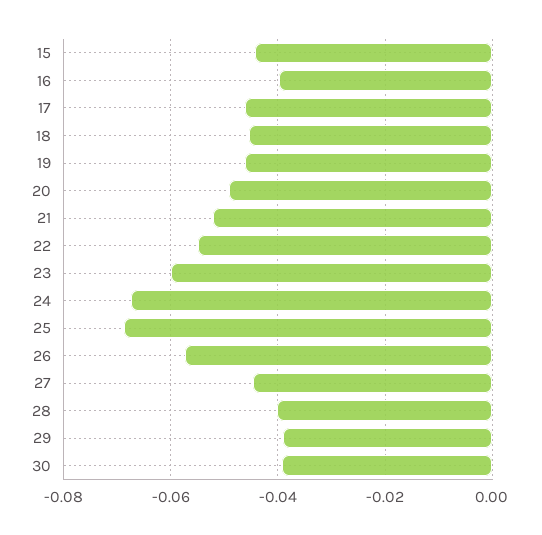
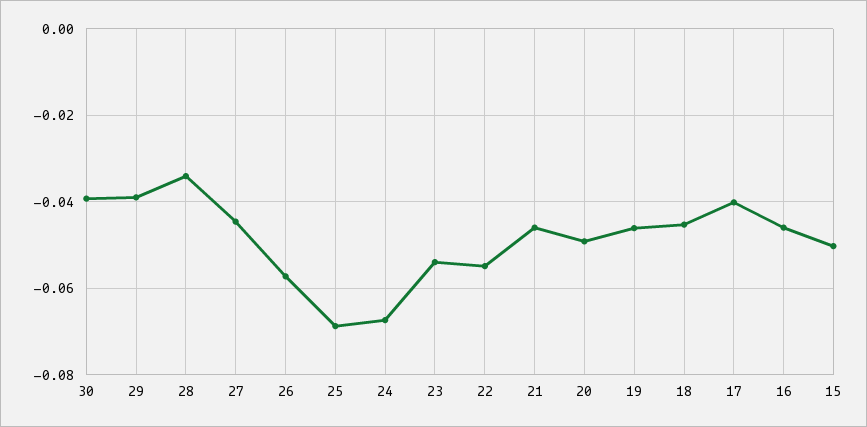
15: -0.044 -> -0.05
16: -0.04 -> -0.046
17: -0.046 -> -0.04
21: -0.052 -> -0.046
23: -0.06 -> -0.054
28: -0.04 -> -0.034

